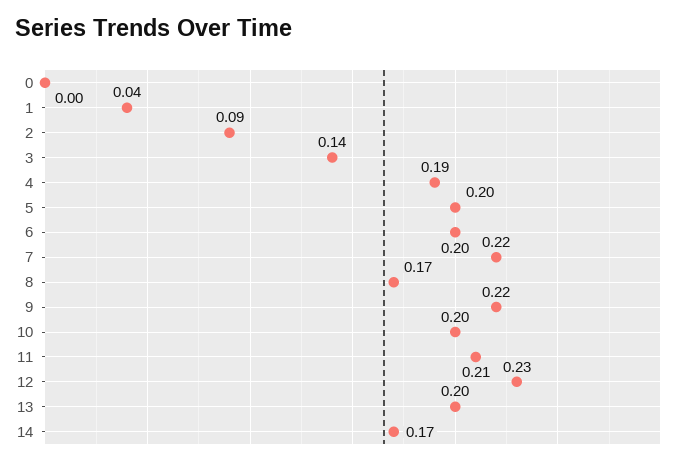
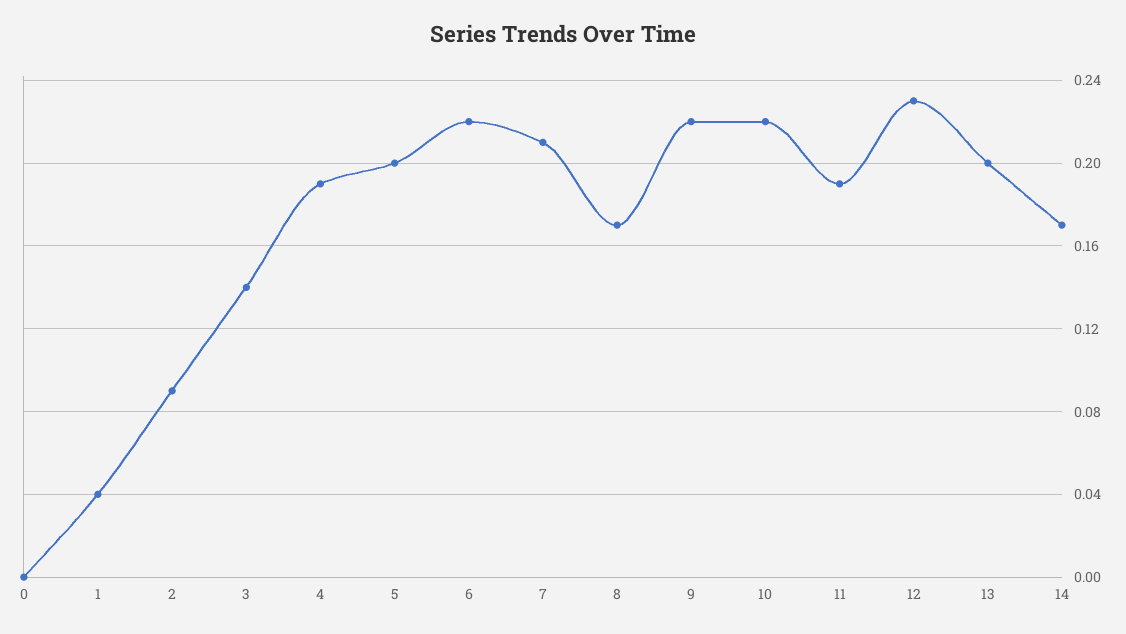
6: 0.2 -> 0.22
7: 0.22 -> 0.21
10: 0.2 -> 0.22
11: 0.21 -> 0.19

